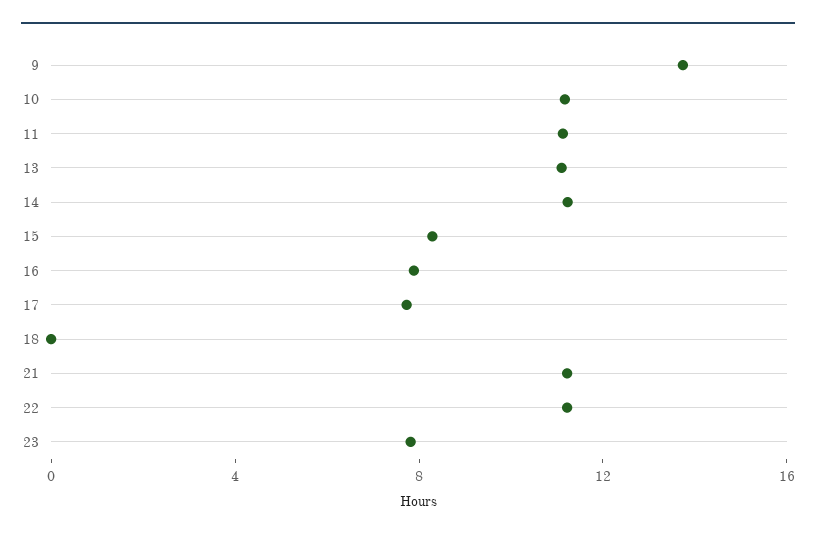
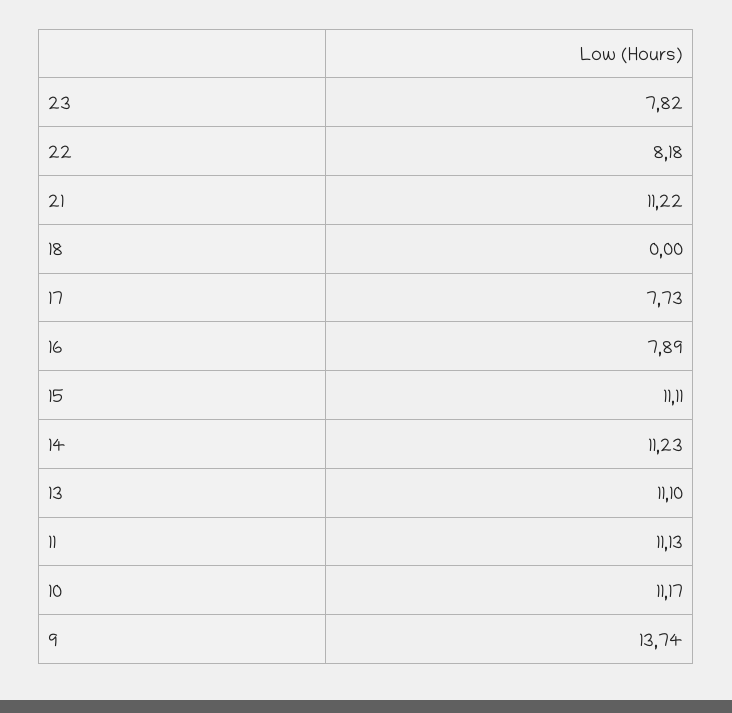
15: 8 -> 11.11
22: 11 -> 8.18

